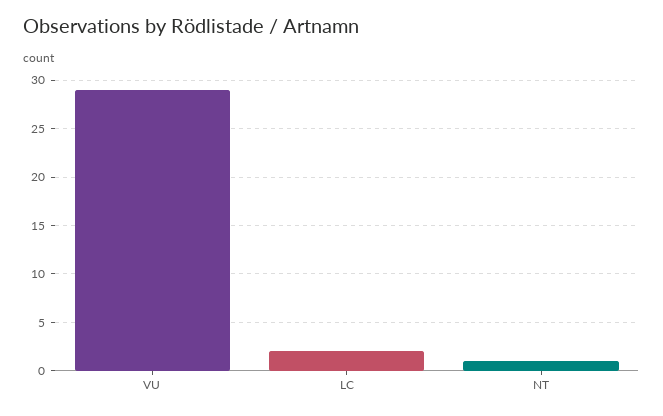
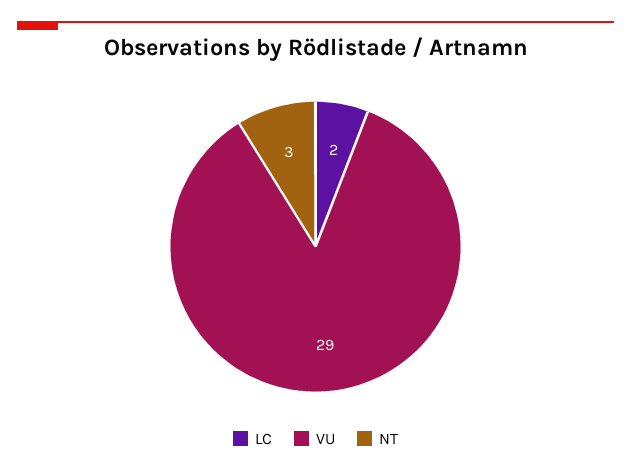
NT: 1 -> 3

